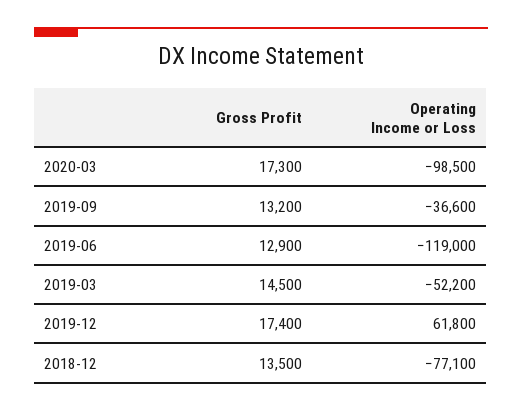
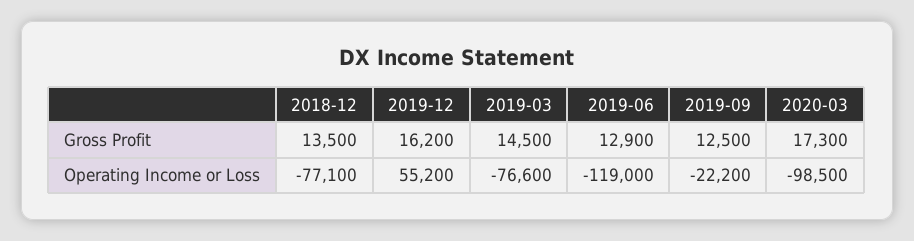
Gross Profit, 2019-09: 13200 -> 12500
Operating Income or Loss, 2019-09: -36600 -> -22200
Operating Income or Loss, 2019-03: -52200 -> -76600
Gross Profit, 2019-12: 17400 -> 16200
Operating Income or Loss, 2019-12: 61800 -> 55200

